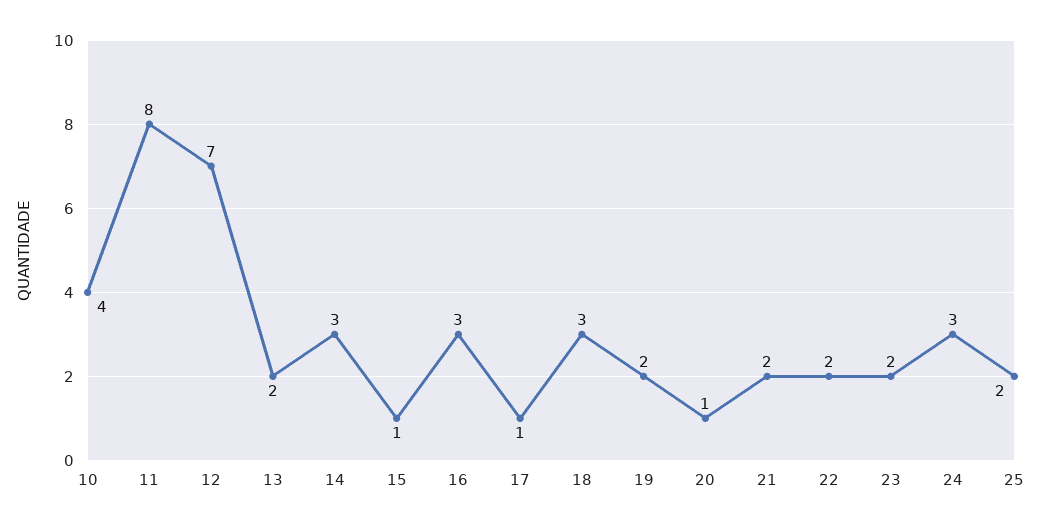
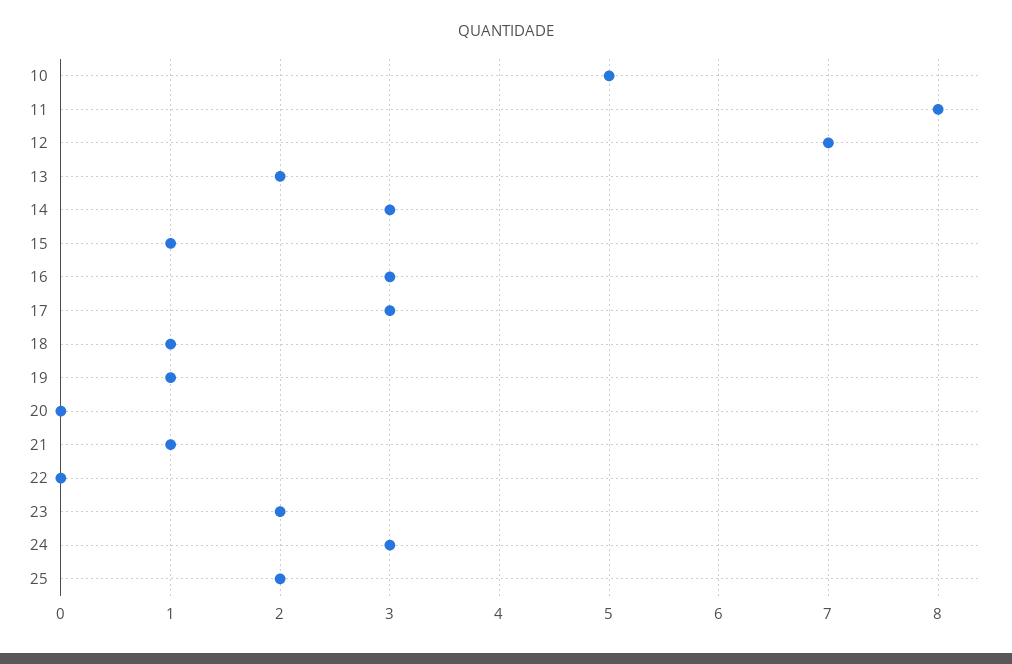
10: 4 -> 5
17: 1 -> 3
18: 3 -> 1
19: 2 -> 1
20: 1 -> 0
21: 2 -> 1
22: 2 -> 0

